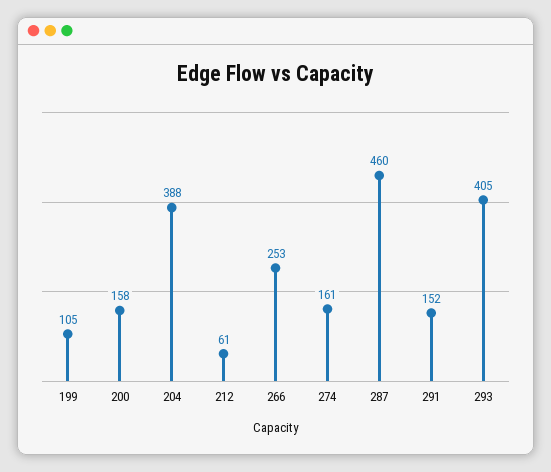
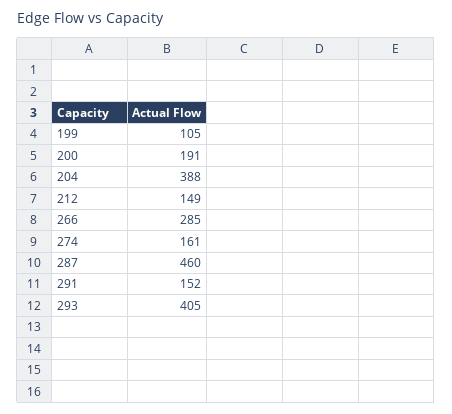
200: 158 -> 191
212: 61 -> 149
266: 253 -> 285

